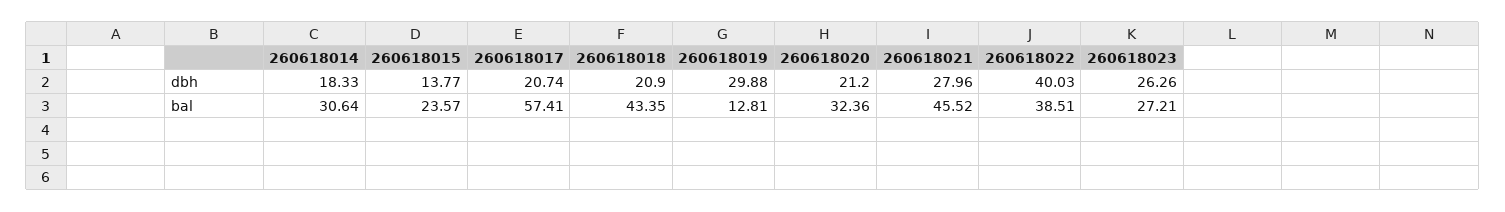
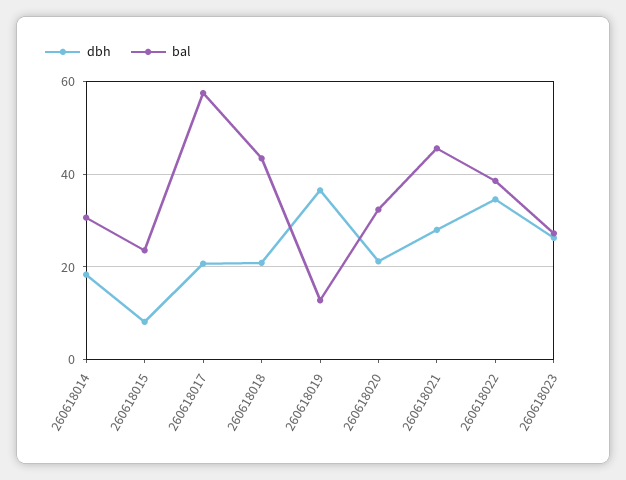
dbh, 260618015: 13.77 -> 8
dbh, 260618019: 29.88 -> 36
dbh, 260618022: 40.03 -> 34

